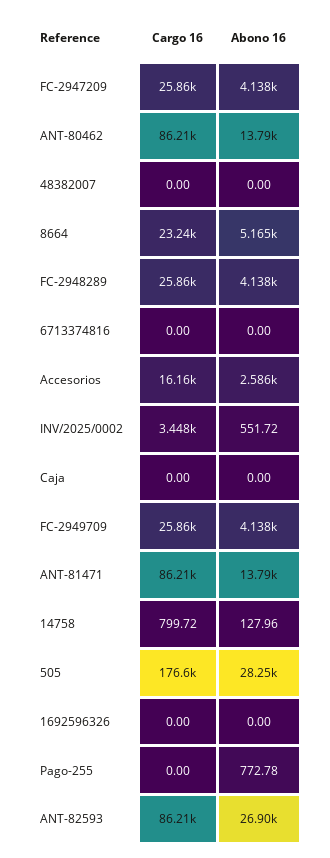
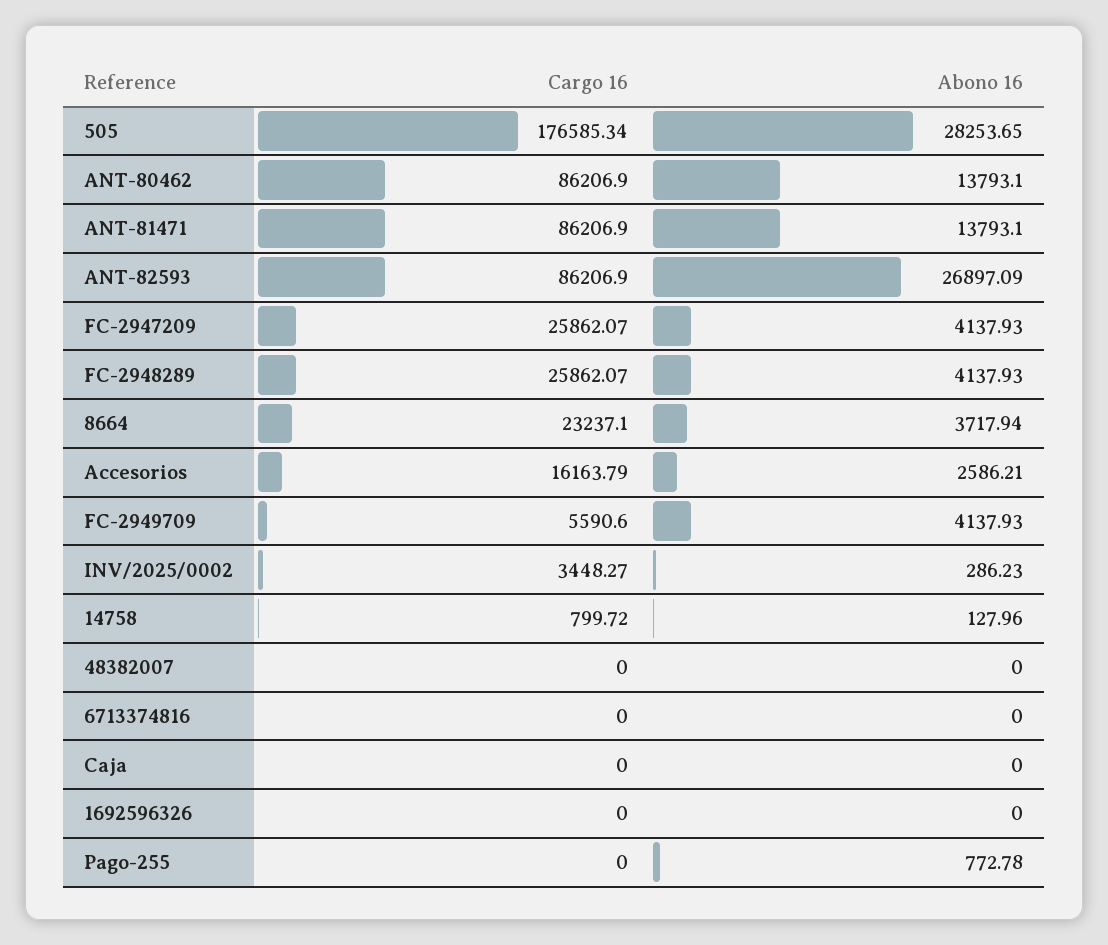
Abono 16, 8664: 5165 -> 3717.94
Abono 16, INV/2025/0002: 551.72 -> 286.23
Cargo 16, FC-2949709: 25860 -> 5590.6

